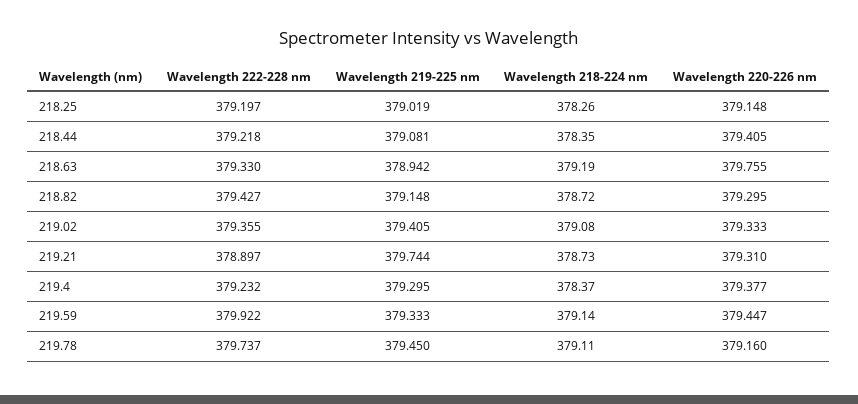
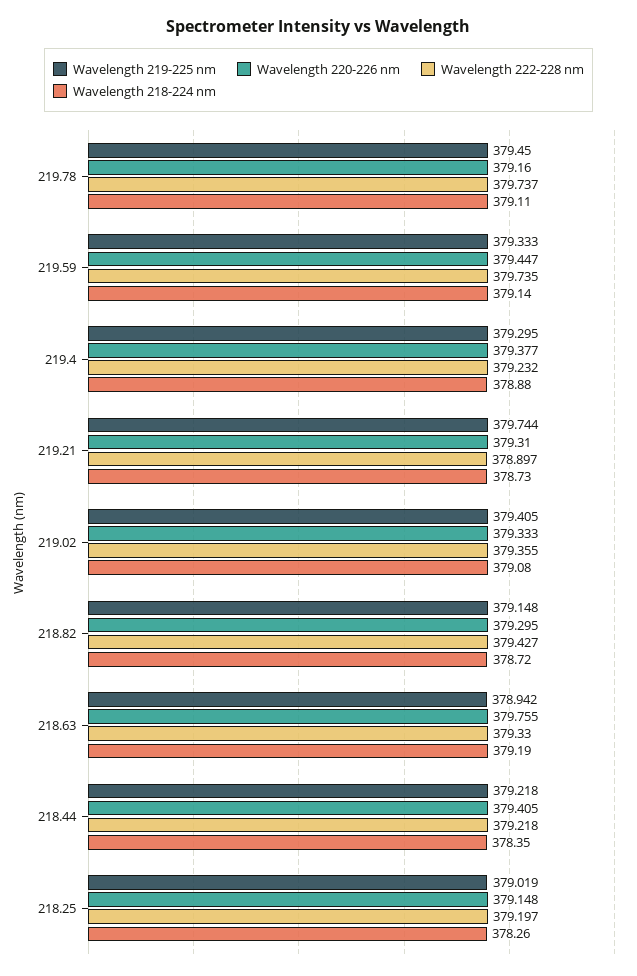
Wavelength 219-225 nm, 218.44: 379.081 -> 379.218
Wavelength 218-224 nm, 219.4: 378.37 -> 378.88
Wavelength 222-228 nm, 219.59: 379.922 -> 379.735

